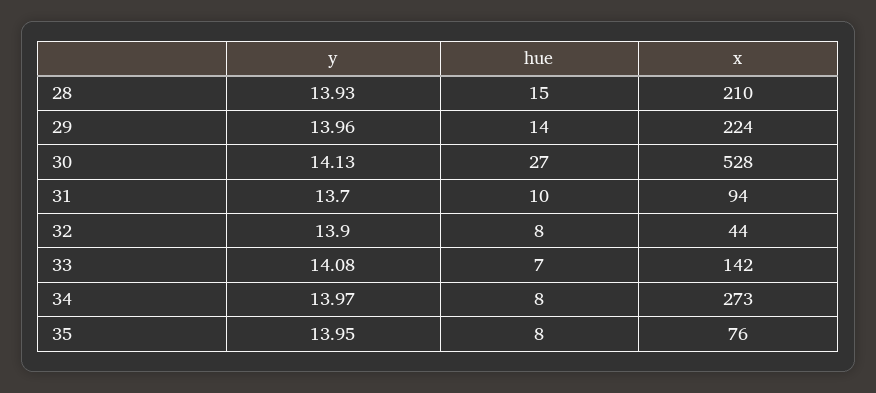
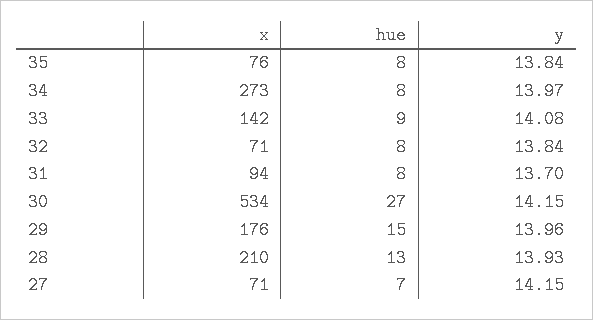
hue, 28: 15 -> 13
hue, 29: 14 -> 15
x, 29: 224 -> 176
y, 30: 14.13 -> 14.15
x, 30: 528 -> 534
hue, 31: 10 -> 8
y, 32: 13.9 -> 13.84
x, 32: 44 -> 71
hue, 33: 7 -> 9
y, 35: 13.95 -> 13.84
x, 27: none -> 71
hue, 27: none -> 7
y, 27: none -> 14.15

